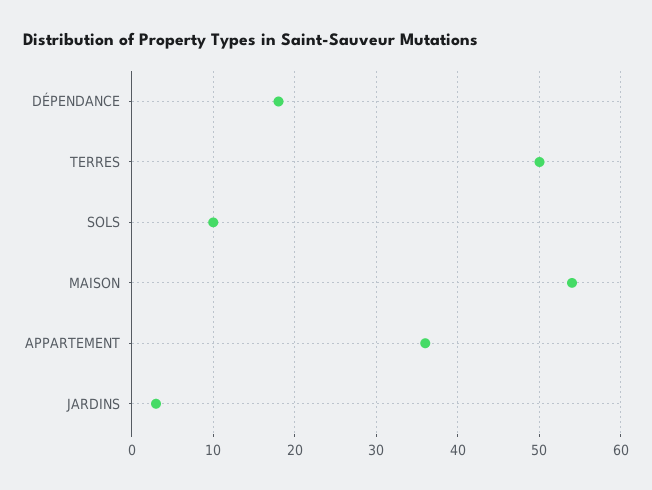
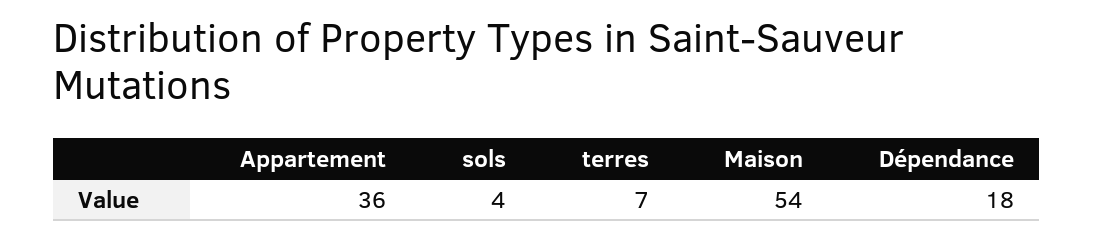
TERRES: 50 -> 7
SOLS: 10 -> 4
JARDINS: 3 -> none

